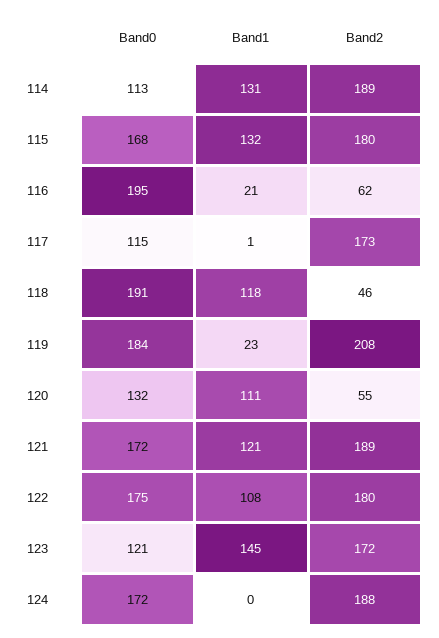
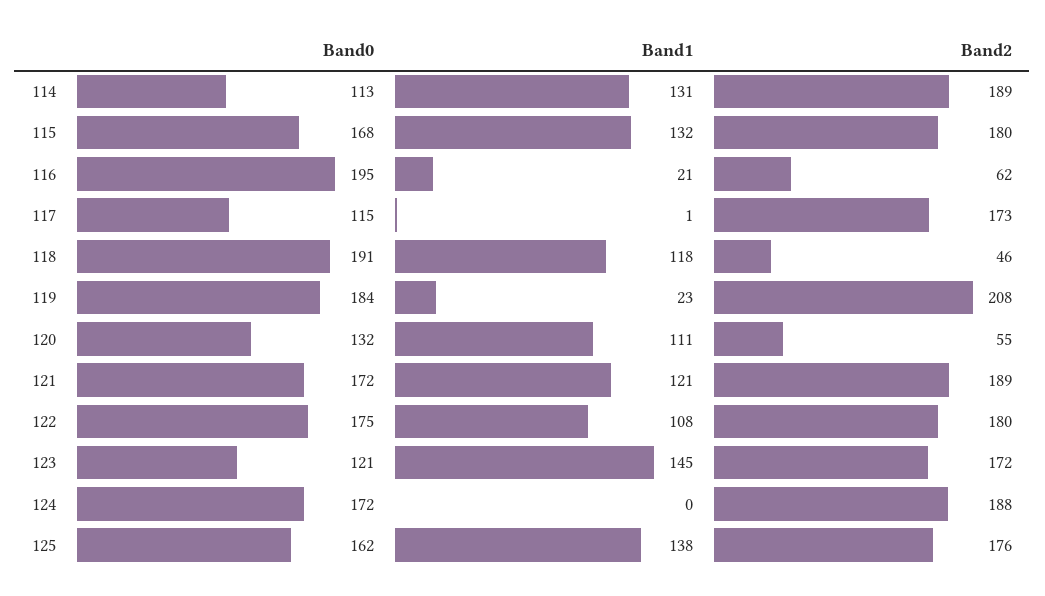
Band0, 125: none -> 162
Band1, 125: none -> 138
Band2, 125: none -> 176

